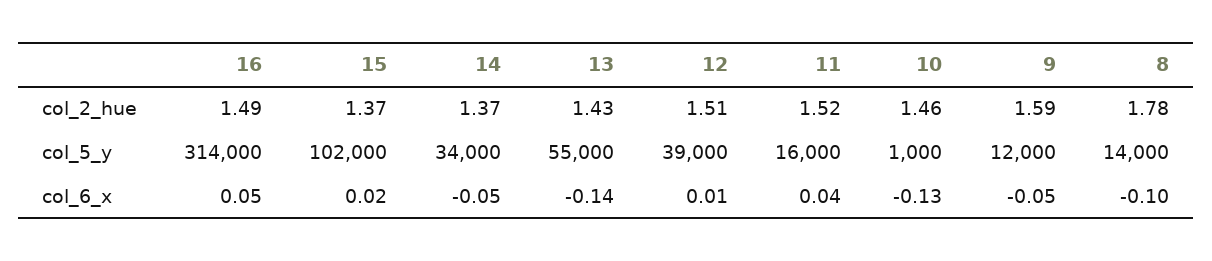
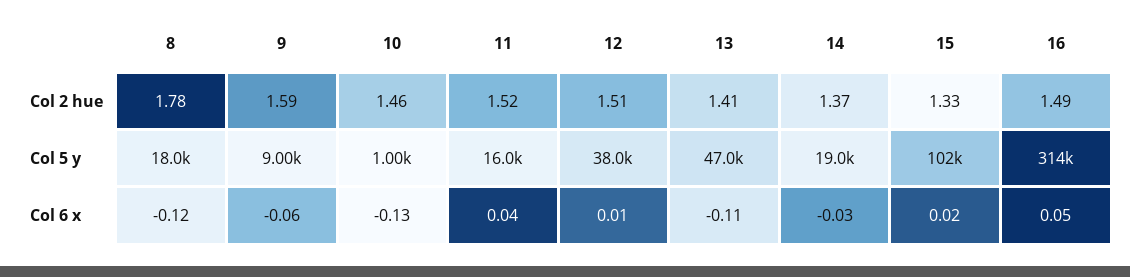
15, col_2_hue: 1.37 -> 1.33
13, col_2_hue: 1.43 -> 1.41
14, col_5_y: 34000 -> 19000
13, col_5_y: 55000 -> 47000
12, col_5_y: 39000 -> 38000
9, col_5_y: 12000 -> 9000
8, col_5_y: 14000 -> 18000
14, col_6_x: -0.05 -> -0.03
13, col_6_x: -0.14 -> -0.11
9, col_6_x: -0.05 -> -0.06
8, col_6_x: -0.1 -> -0.12

